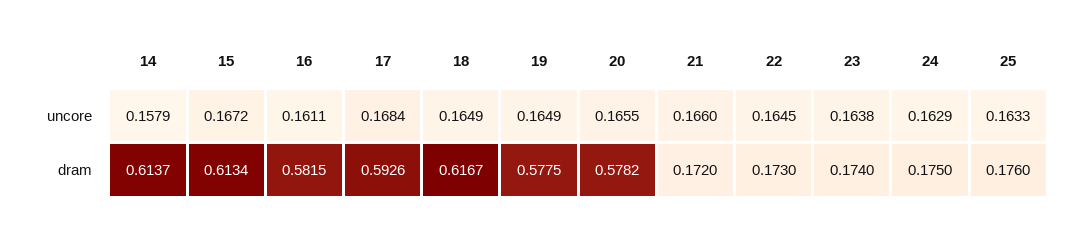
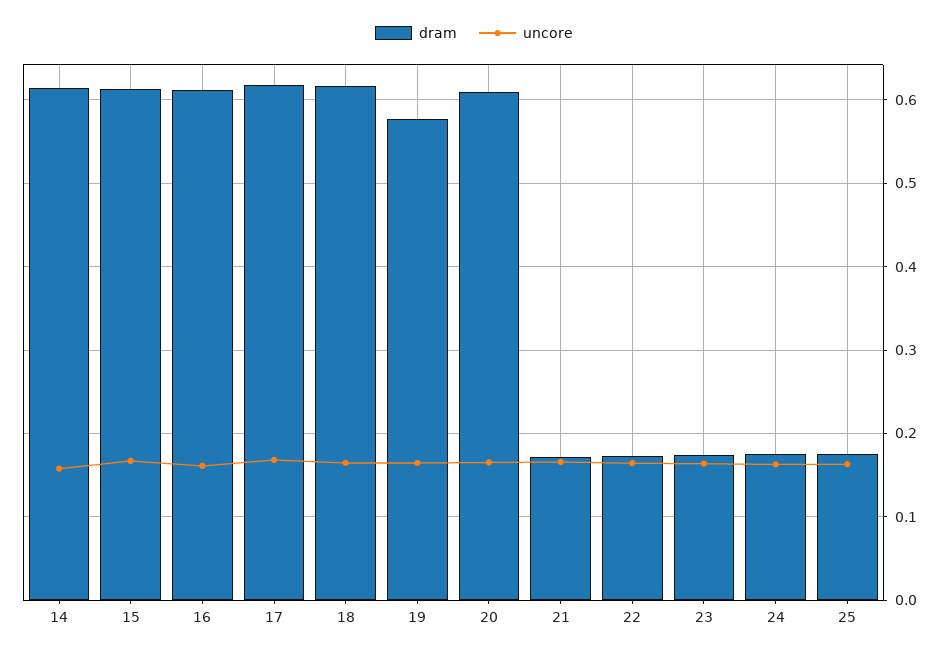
dram, 16: 0.5815 -> 0.61
dram, 17: 0.5926 -> 0.62
dram, 20: 0.5782 -> 0.61

